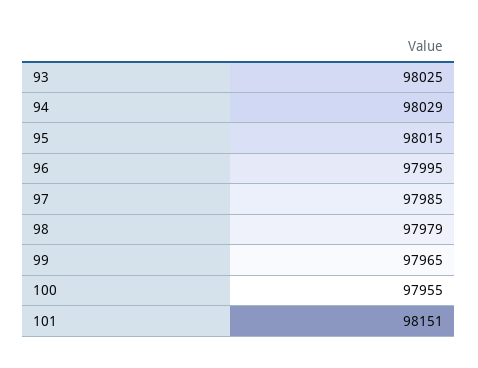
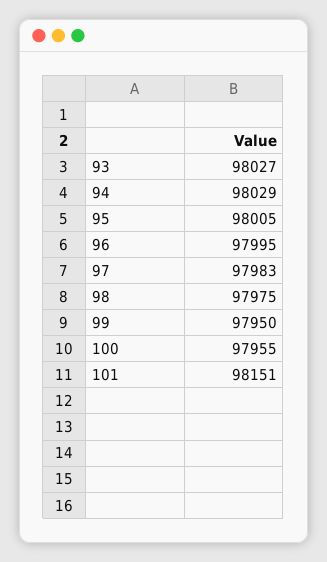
93: 98025 -> 98027
95: 98015 -> 98005
97: 97985 -> 97983
98: 97979 -> 97975
99: 97965 -> 97950

